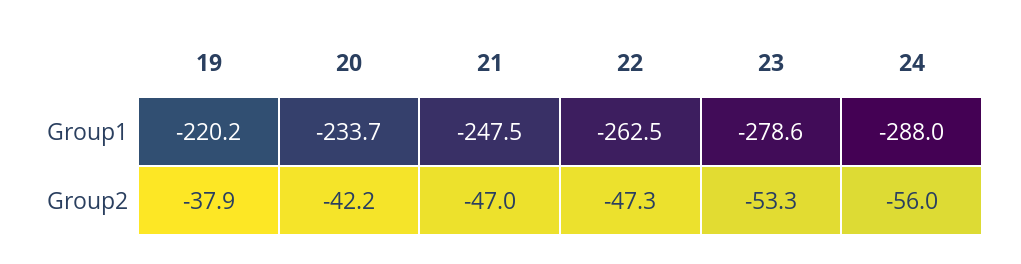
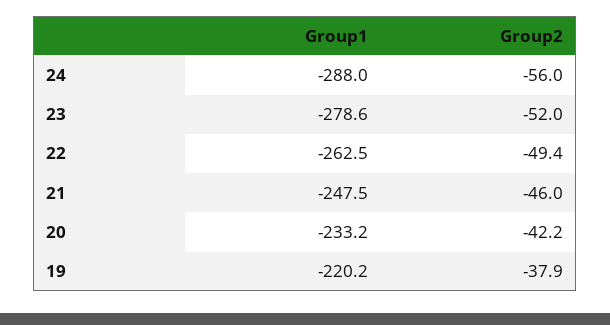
20, Group1: -233.7 -> -233.2
21, Group2: -47 -> -46
22, Group2: -47.3 -> -49.4
23, Group2: -53.3 -> -52

